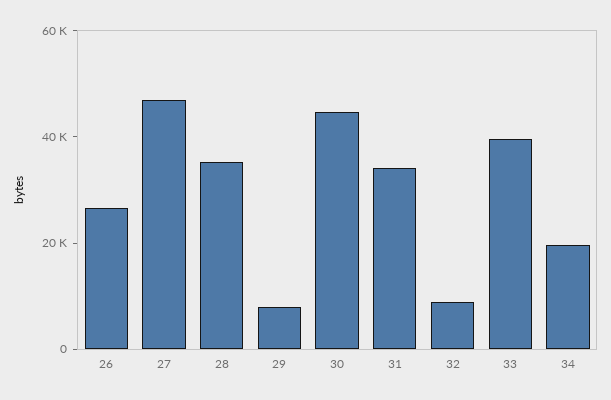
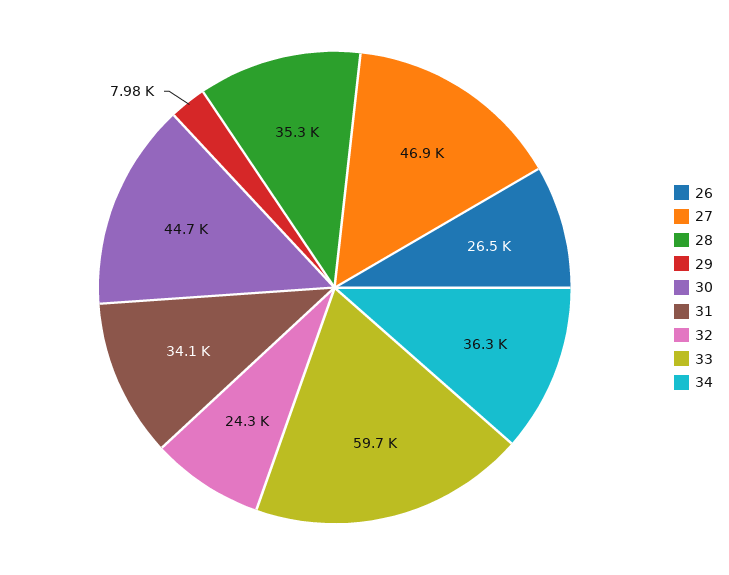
32: 10000 -> 24300
33: 40000 -> 59700
34: 20000 -> 36300

